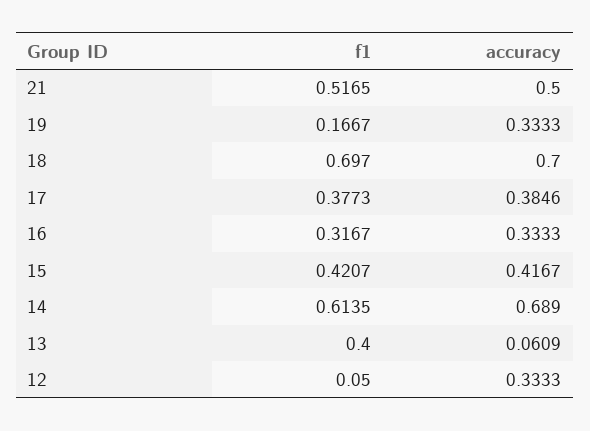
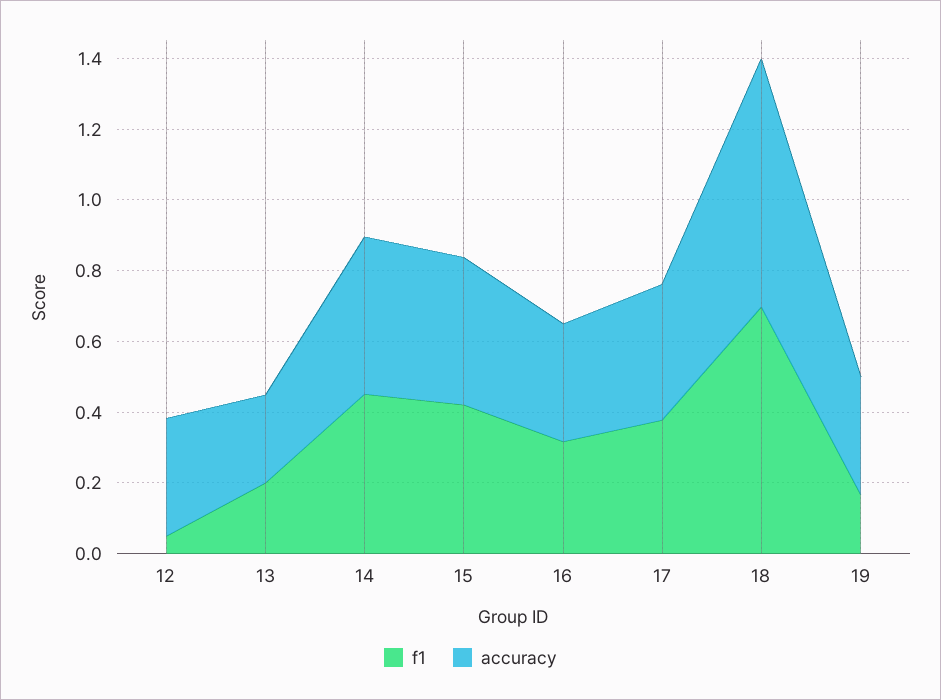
f1, 21: 0.5165 -> none
accuracy, 21: 0.5 -> none
f1, 14: 0.6135 -> 0.45
accuracy, 14: 0.689 -> 0.45
f1, 13: 0.4 -> 0.2
accuracy, 13: 0.0609 -> 0.25

